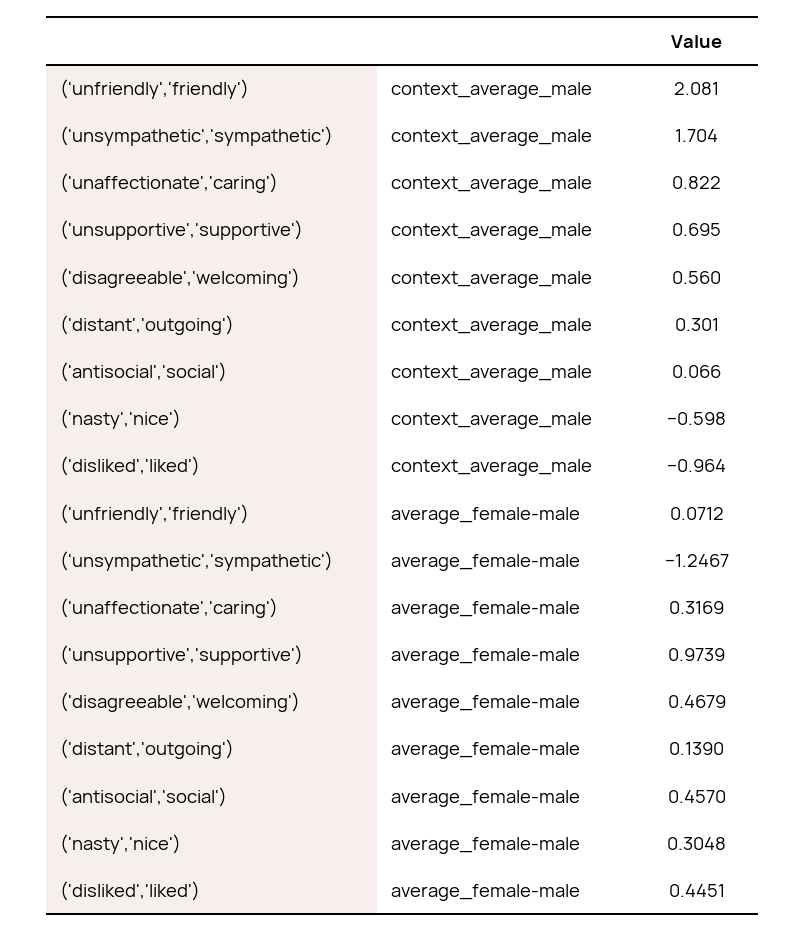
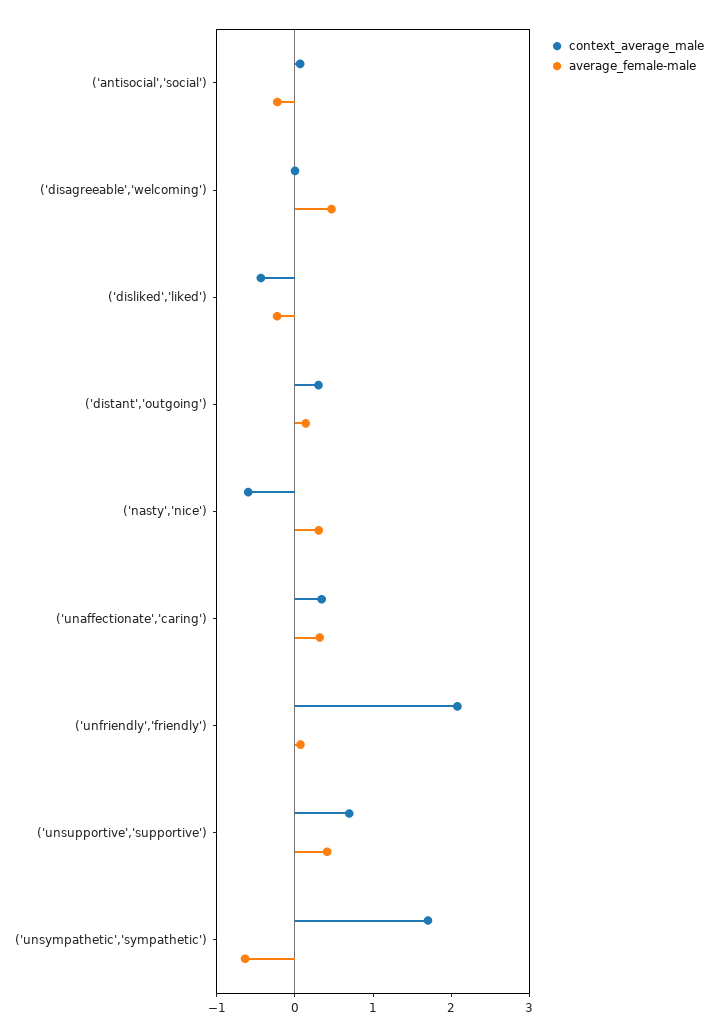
context_average_male, ('unaffectionate','caring'): 0.822 -> 0.4
context_average_male, ('disagreeable','welcoming'): 0.56 -> 0
context_average_male, ('disliked','liked'): -0.964 -> -0.4
average_female-male, ('unsympathetic','sympathetic'): -1.2467 -> -0.6
average_female-male, ('unsupportive','supportive'): 0.9739 -> 0.4
average_female-male, ('antisocial','social'): 0.457 -> -0.2
average_female-male, ('disliked','liked'): 0.4451 -> -0.2

